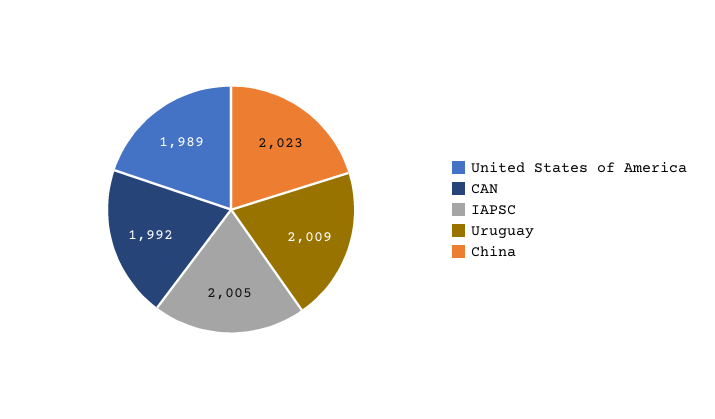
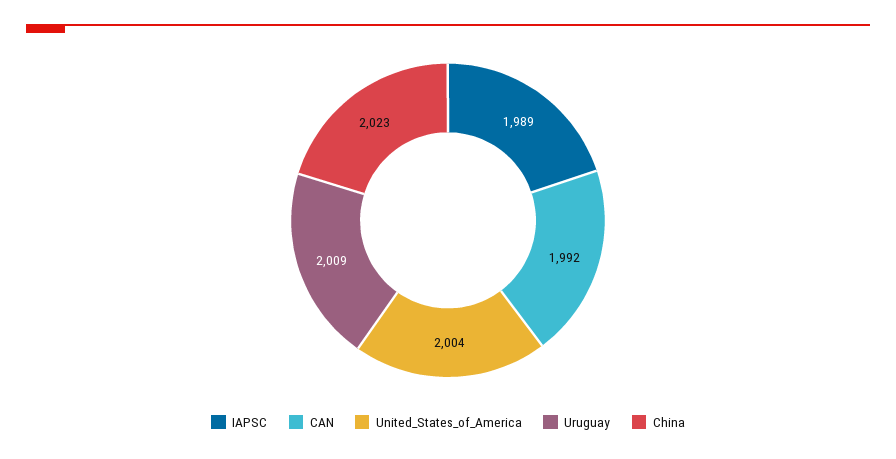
United States of America: 1989 -> 2004
IAPSC: 2005 -> 1989

